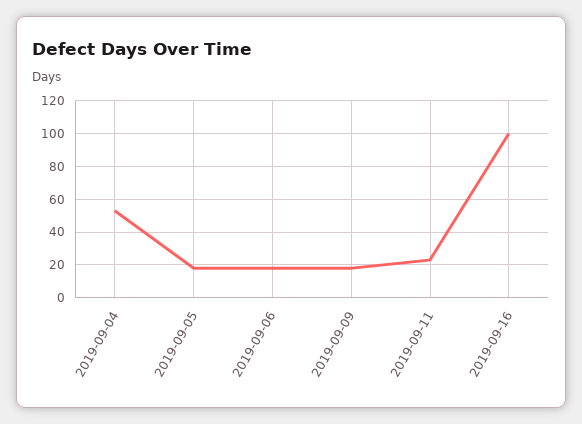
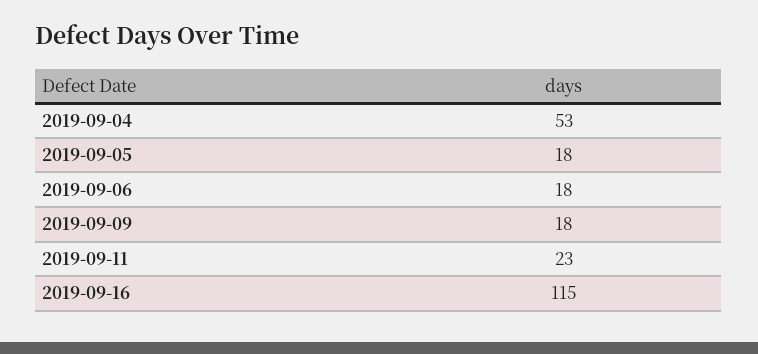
2019-09-16: 100 -> 115

